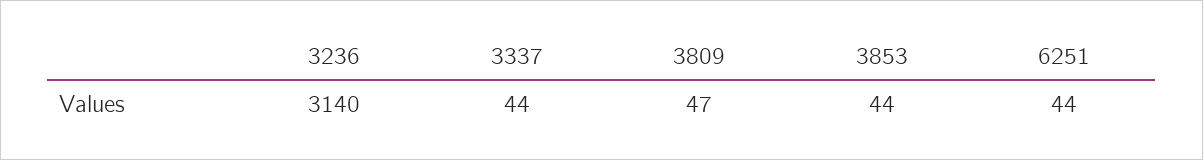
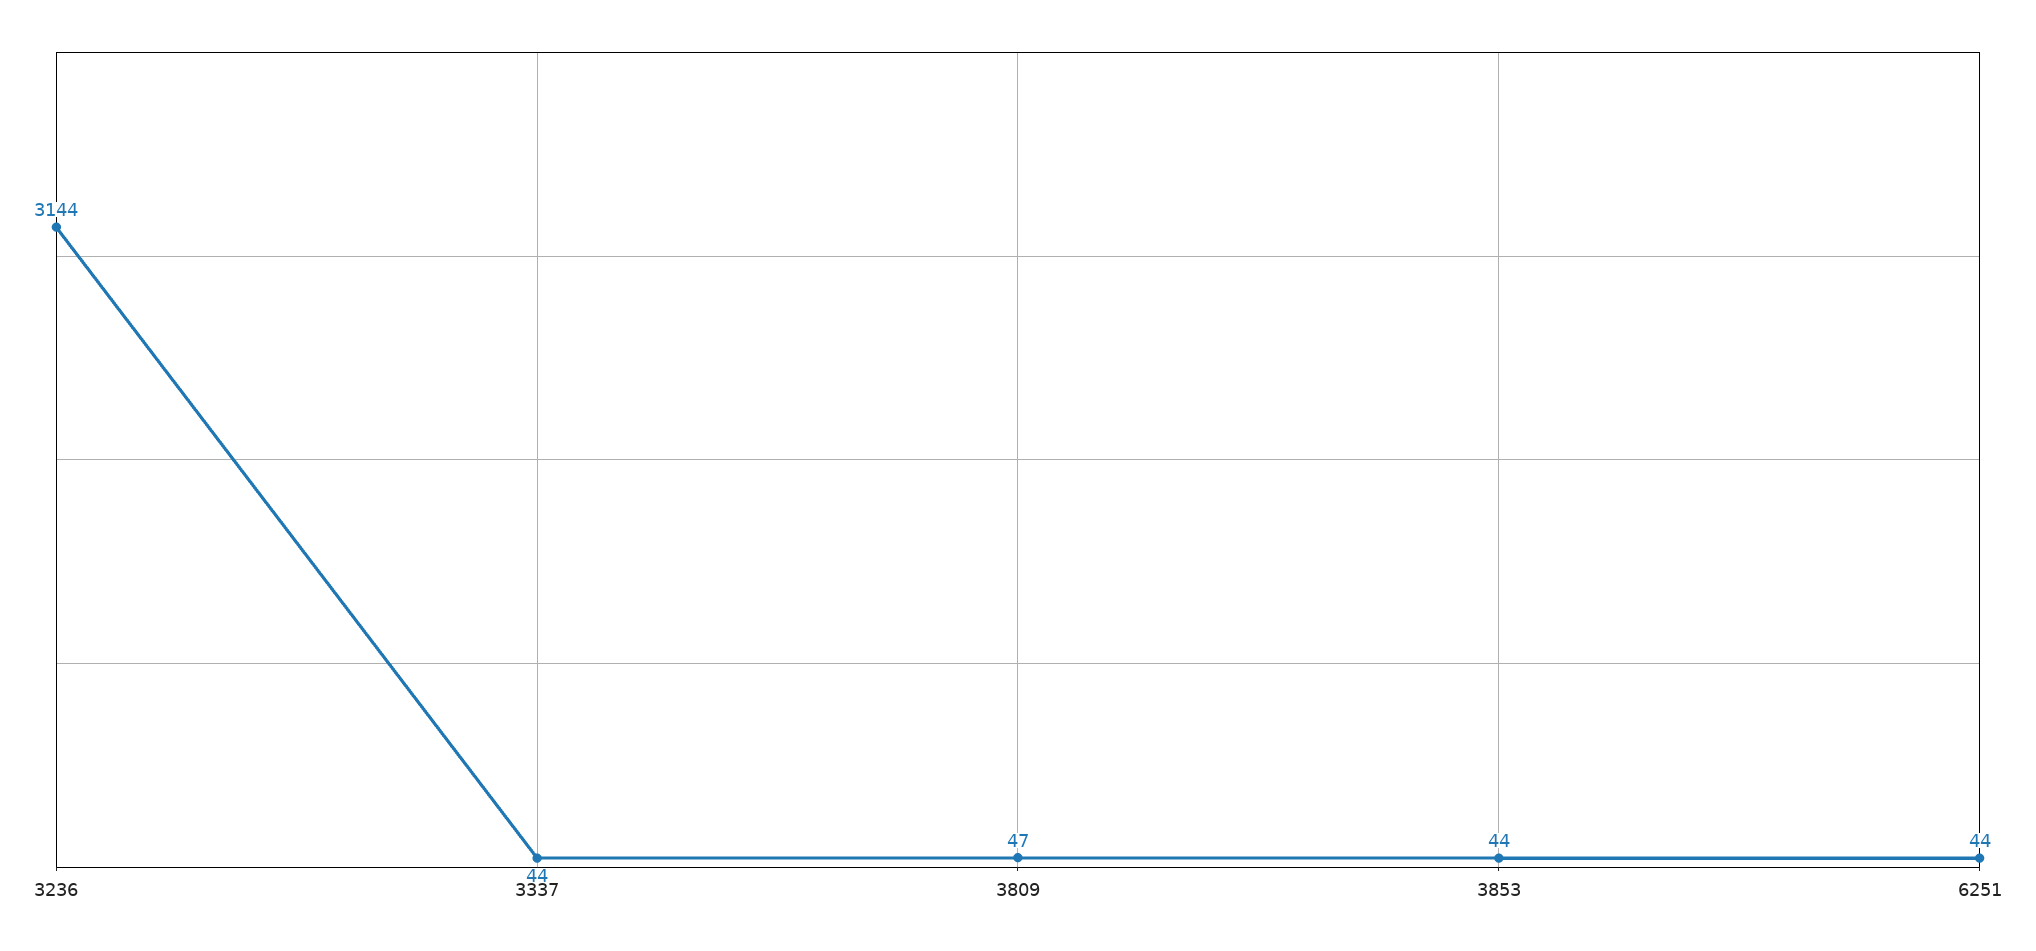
3236: 3140 -> 3144

